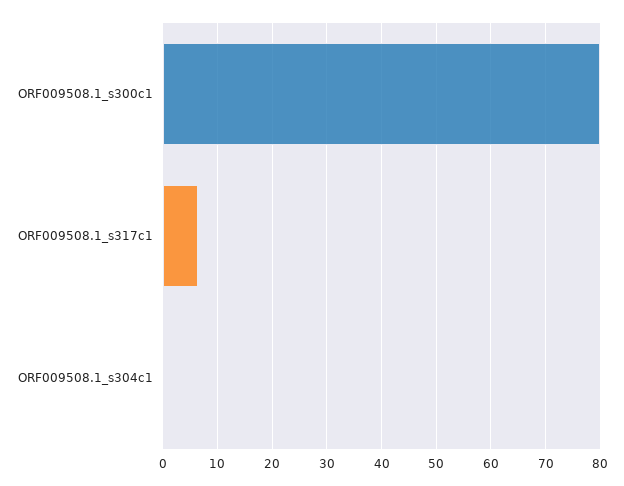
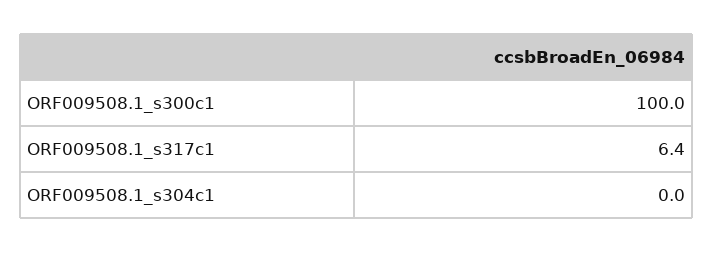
ORF009508.1_s300c1: 80 -> 100

